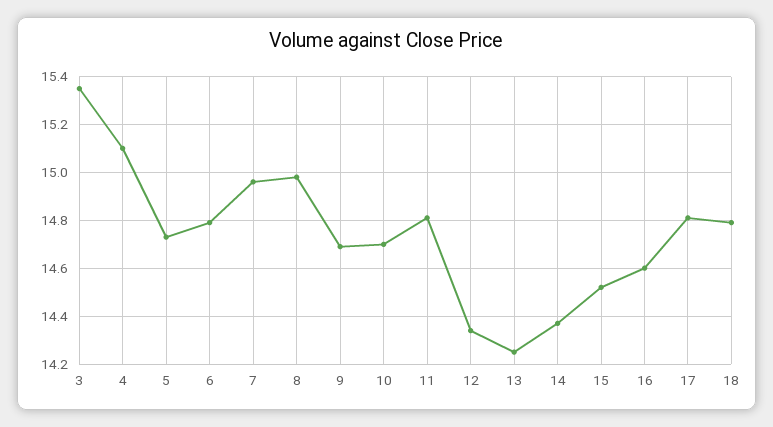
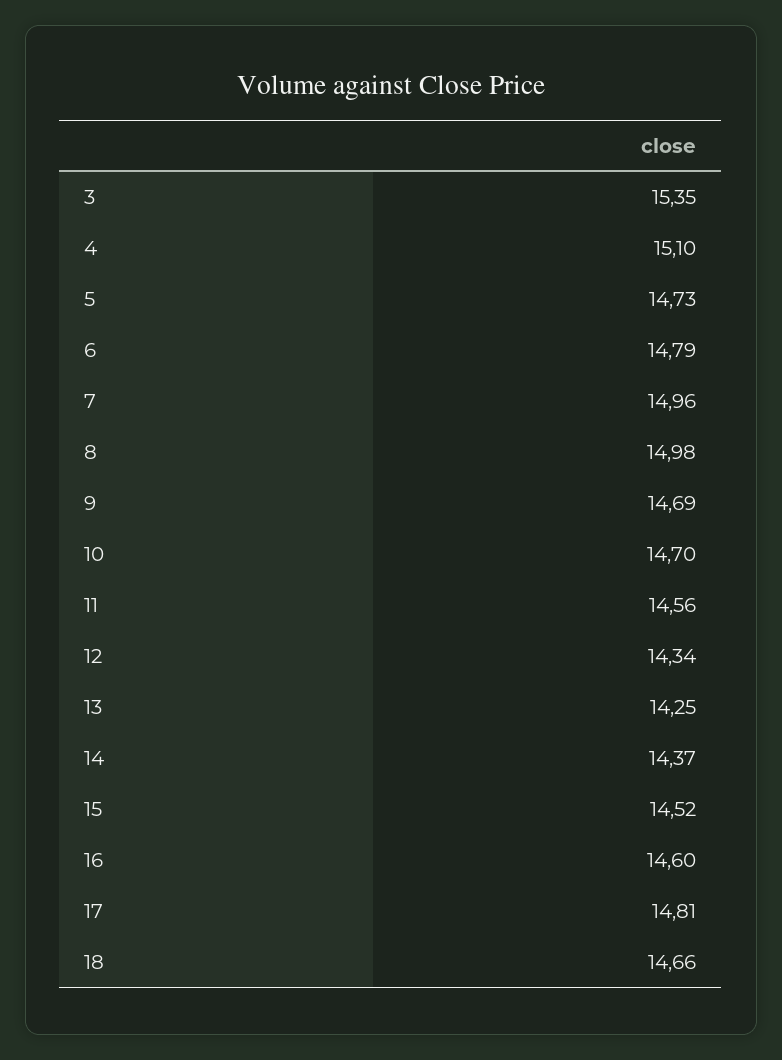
11: 14.8 -> 14.56
18: 14.8 -> 14.66

